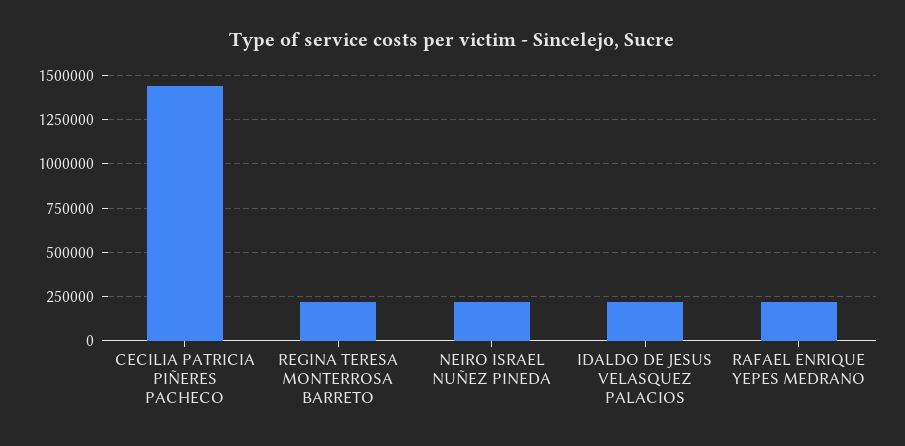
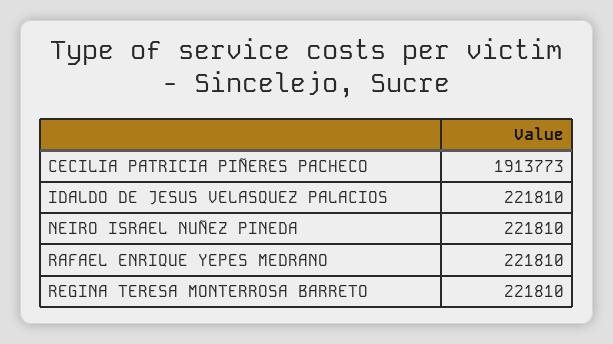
CECILIA PATRICIA PIÑERES PACHECO: 1450000 -> 1913773

